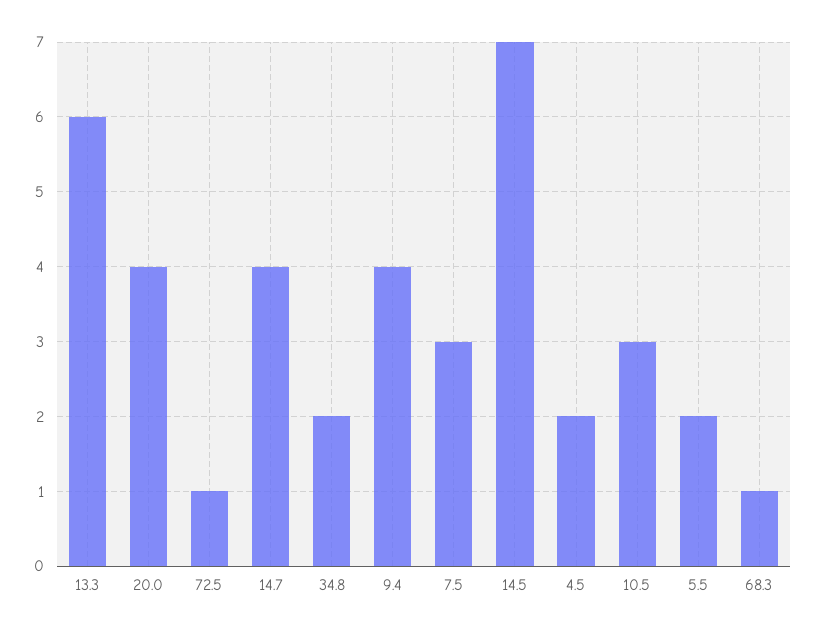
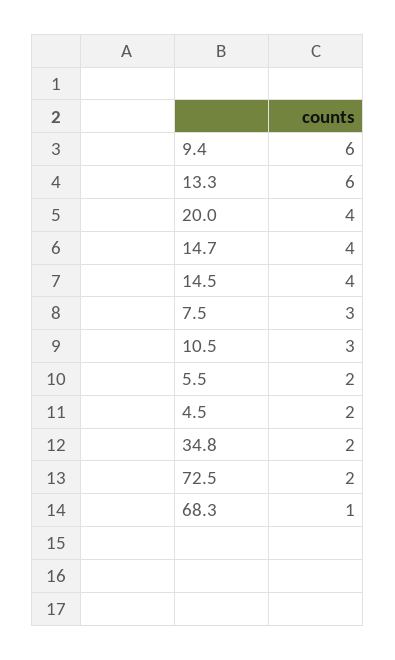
72.5: 1 -> 2
9.4: 4 -> 6
14.5: 7 -> 4

